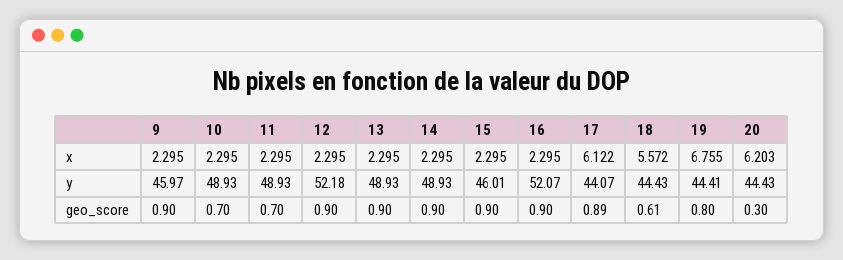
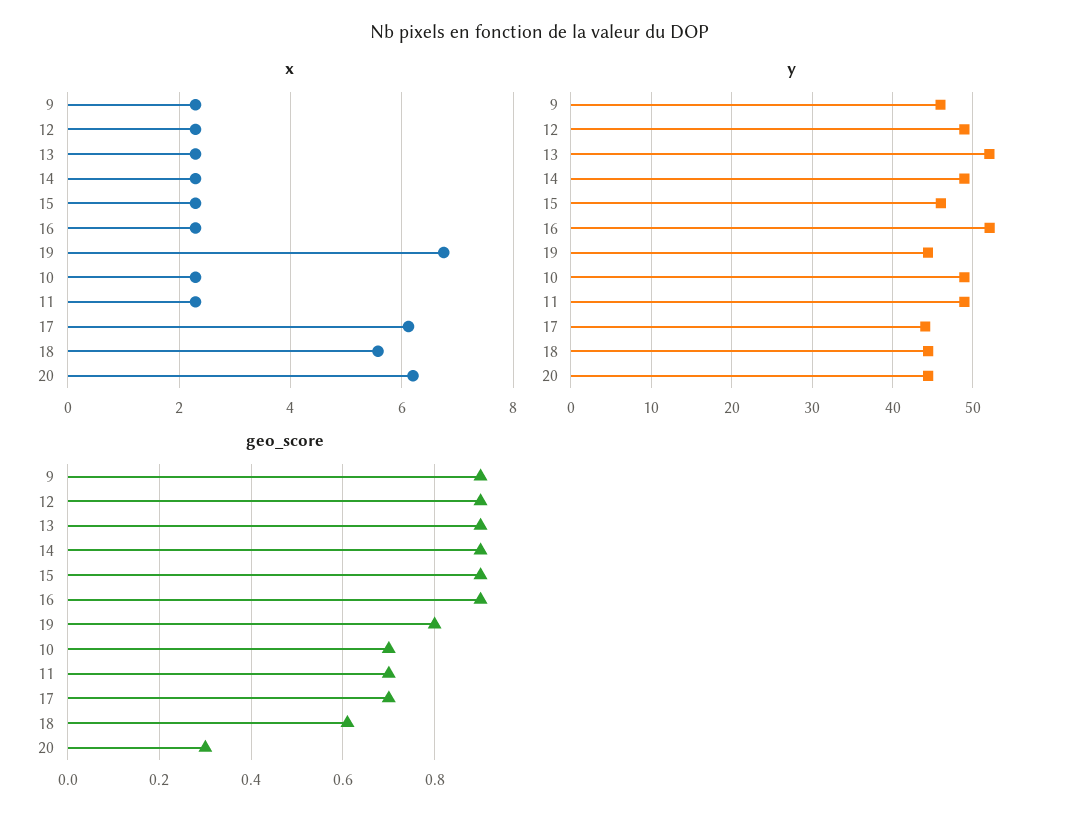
y, 12: 52.18 -> 49
y, 13: 48.93 -> 52
geo_score, 17: 0.89 -> 0.7

